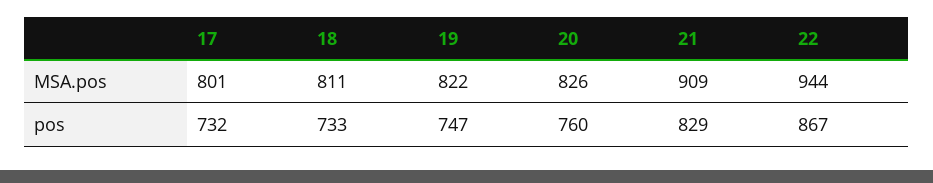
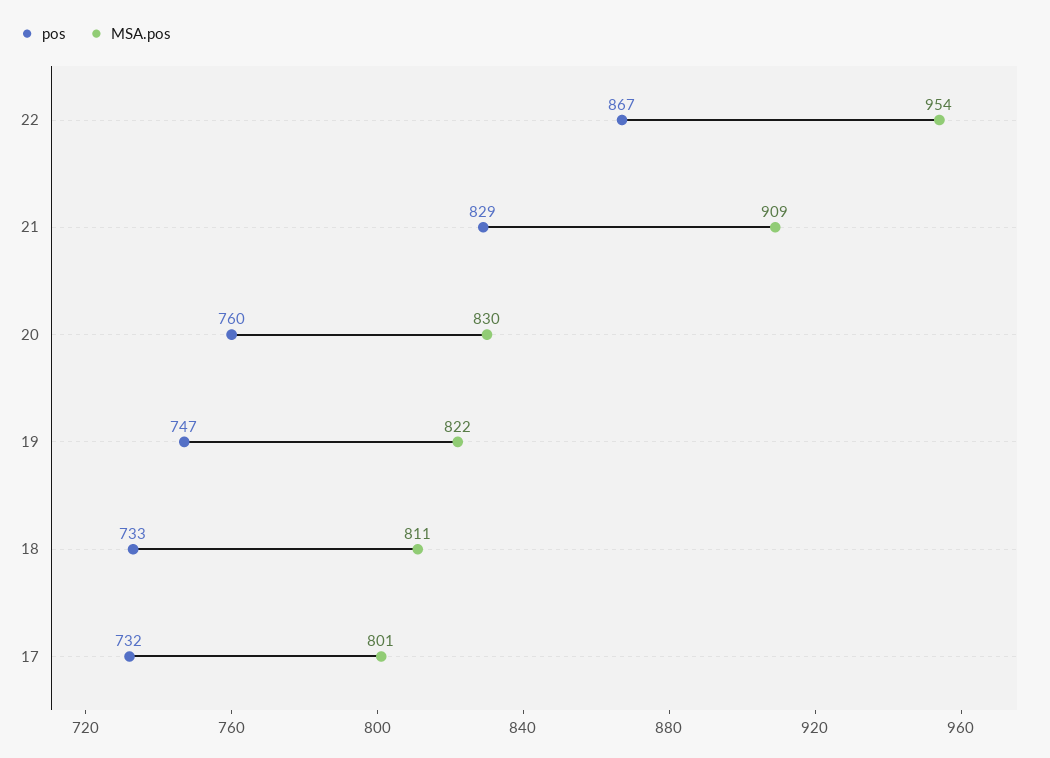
MSA.pos, 20: 826 -> 830
MSA.pos, 22: 944 -> 954

